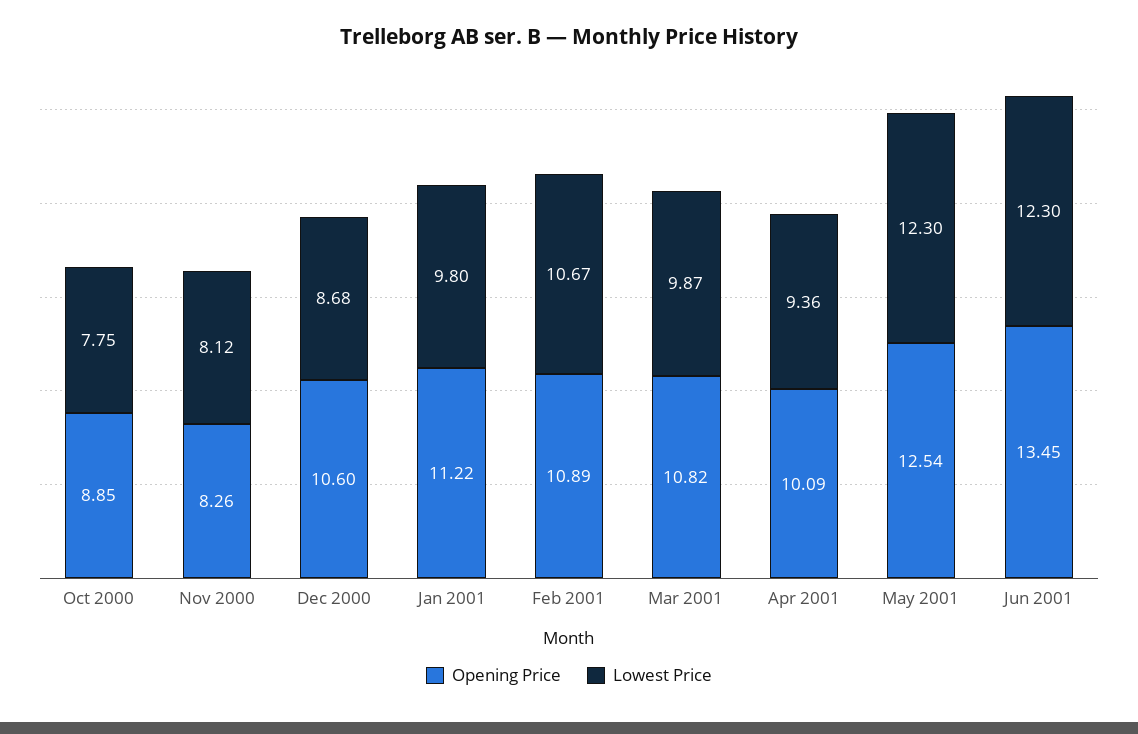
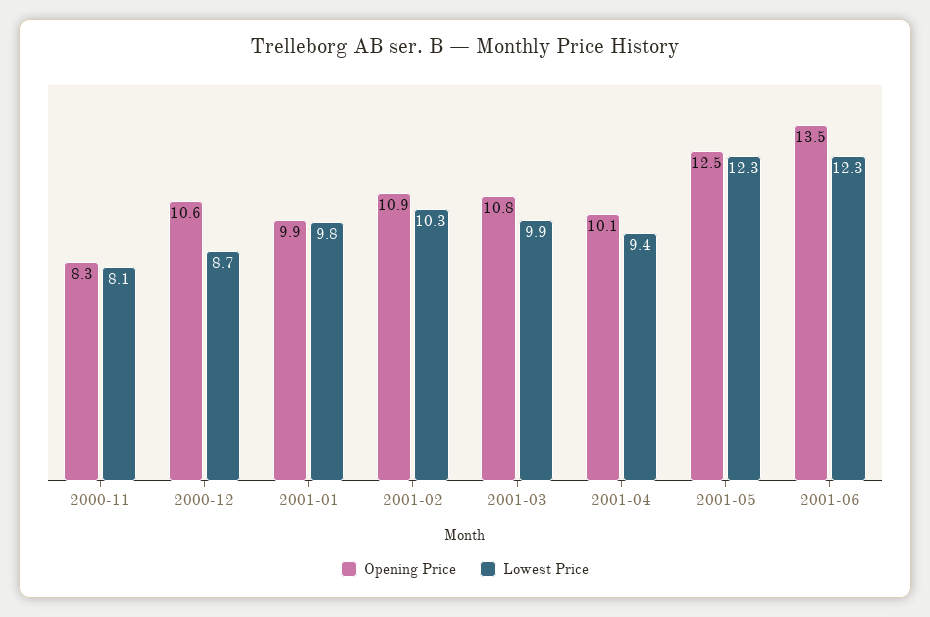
Opening Price, Oct 2000: 8.85 -> none
Lowest Price, Oct 2000: 7.75 -> none
Opening Price, Jan 2001: 11.22 -> 9.9
Lowest Price, Feb 2001: 10.67 -> 10.3

